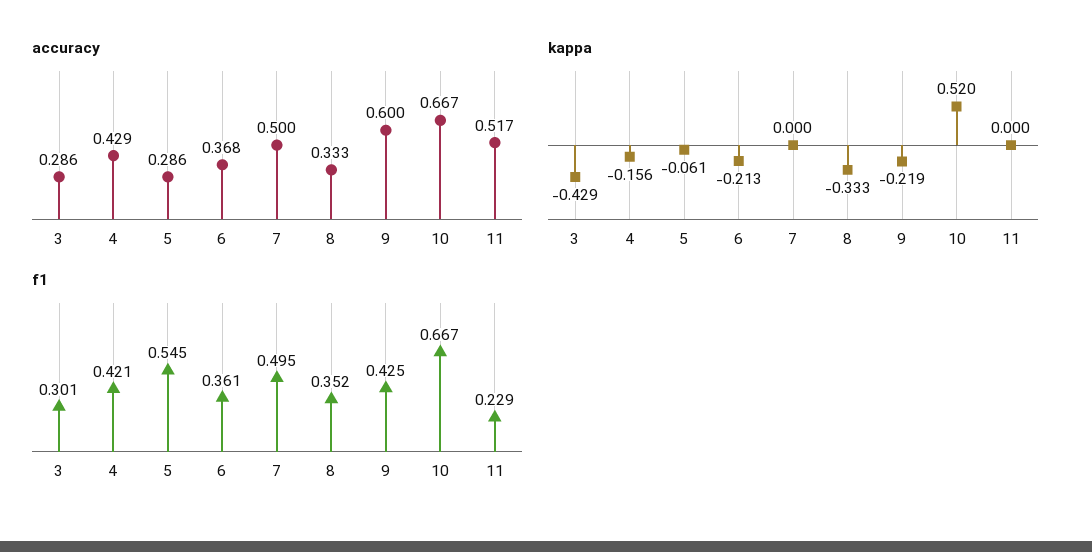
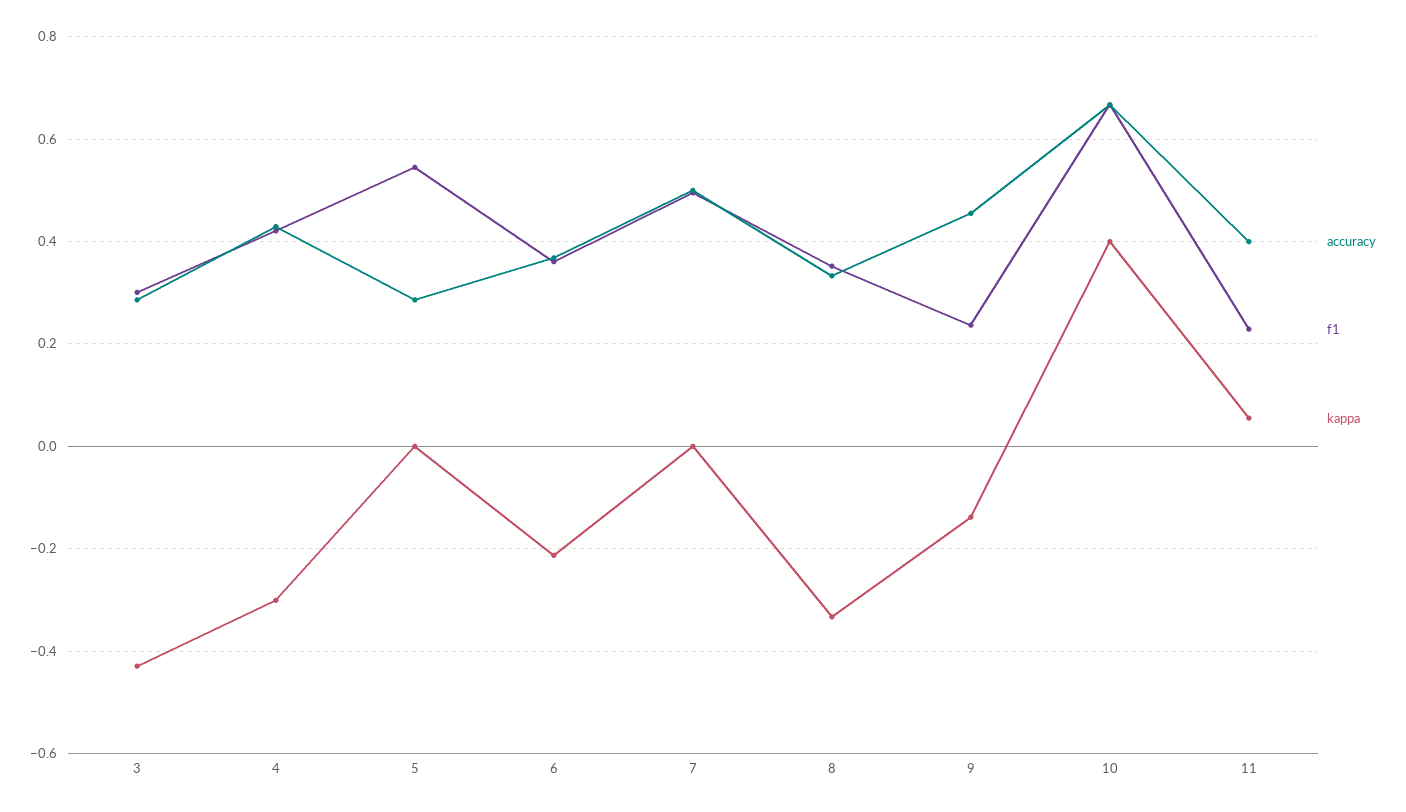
accuracy, 9: 0.6 -> 0.46
accuracy, 11: 0.517 -> 0.4
kappa, 4: -0.156 -> -0.3
kappa, 5: -0.061 -> 0
kappa, 9: -0.219 -> -0.14
kappa, 10: 0.52 -> 0.4
kappa, 11: 0 -> 0.06
f1, 9: 0.425 -> 0.24

